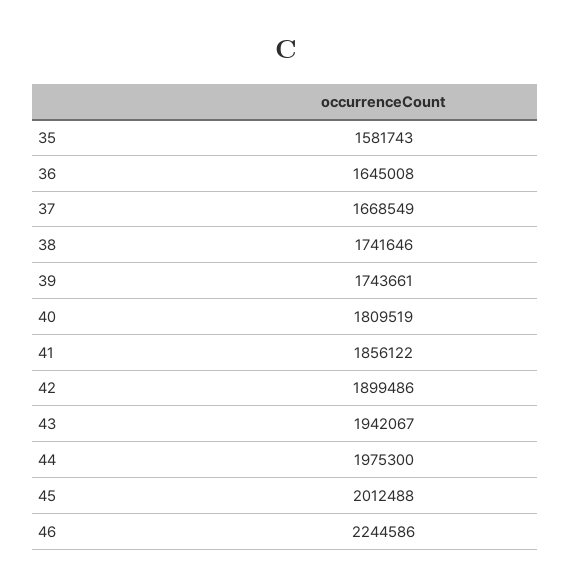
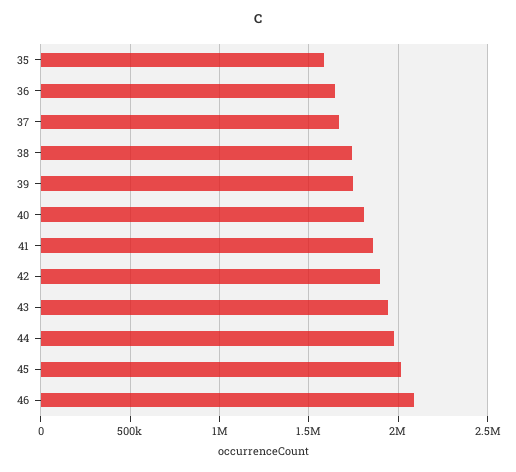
46: 2244586 -> 2100000

